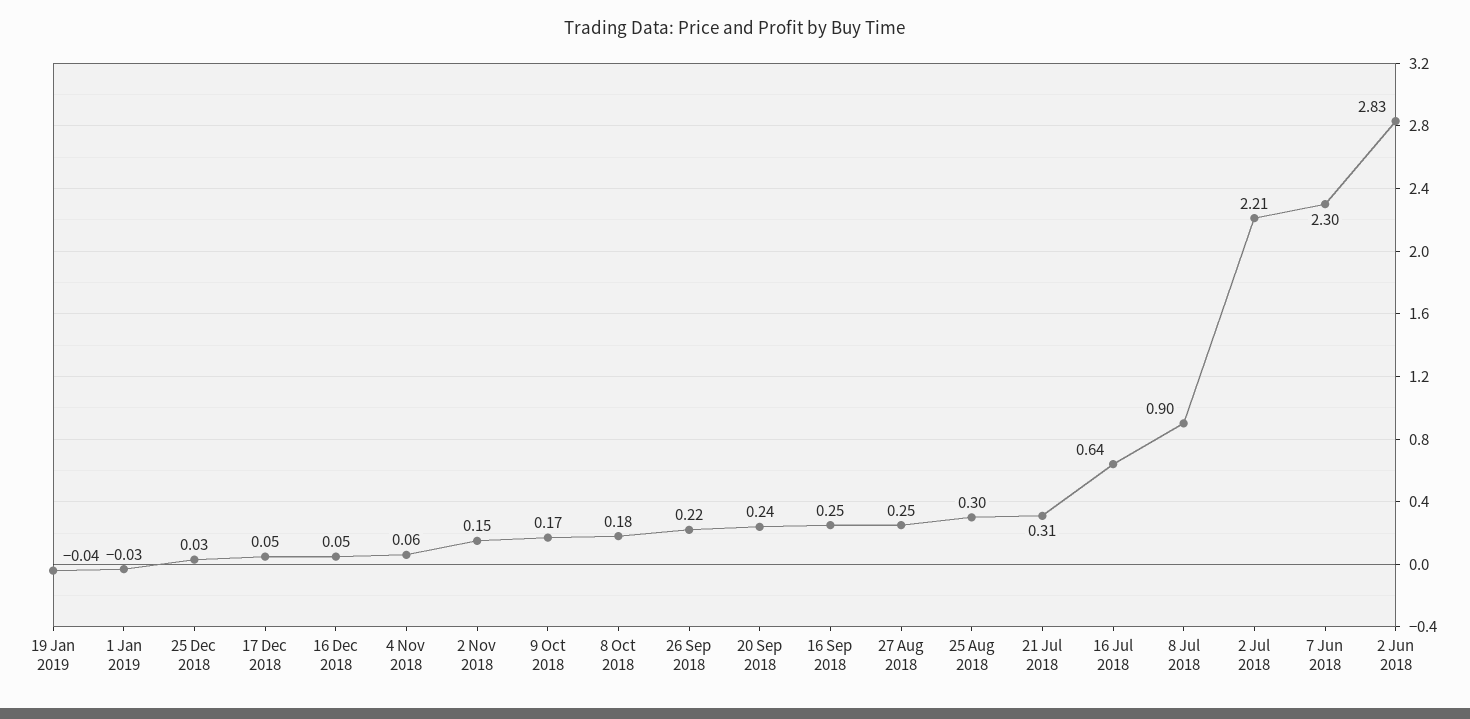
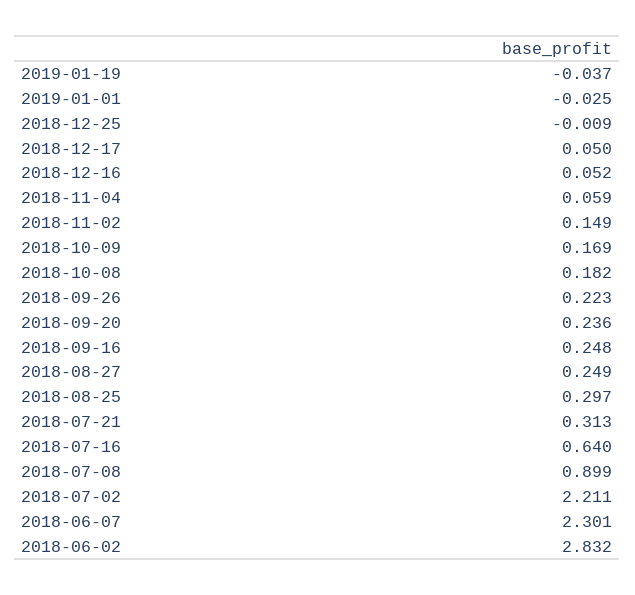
25 Dec 2018: 0.03 -> -0.009

